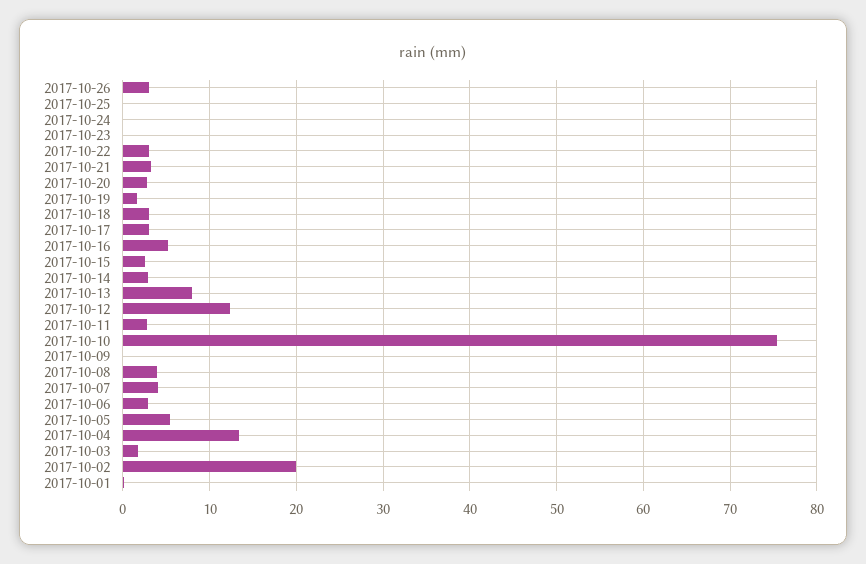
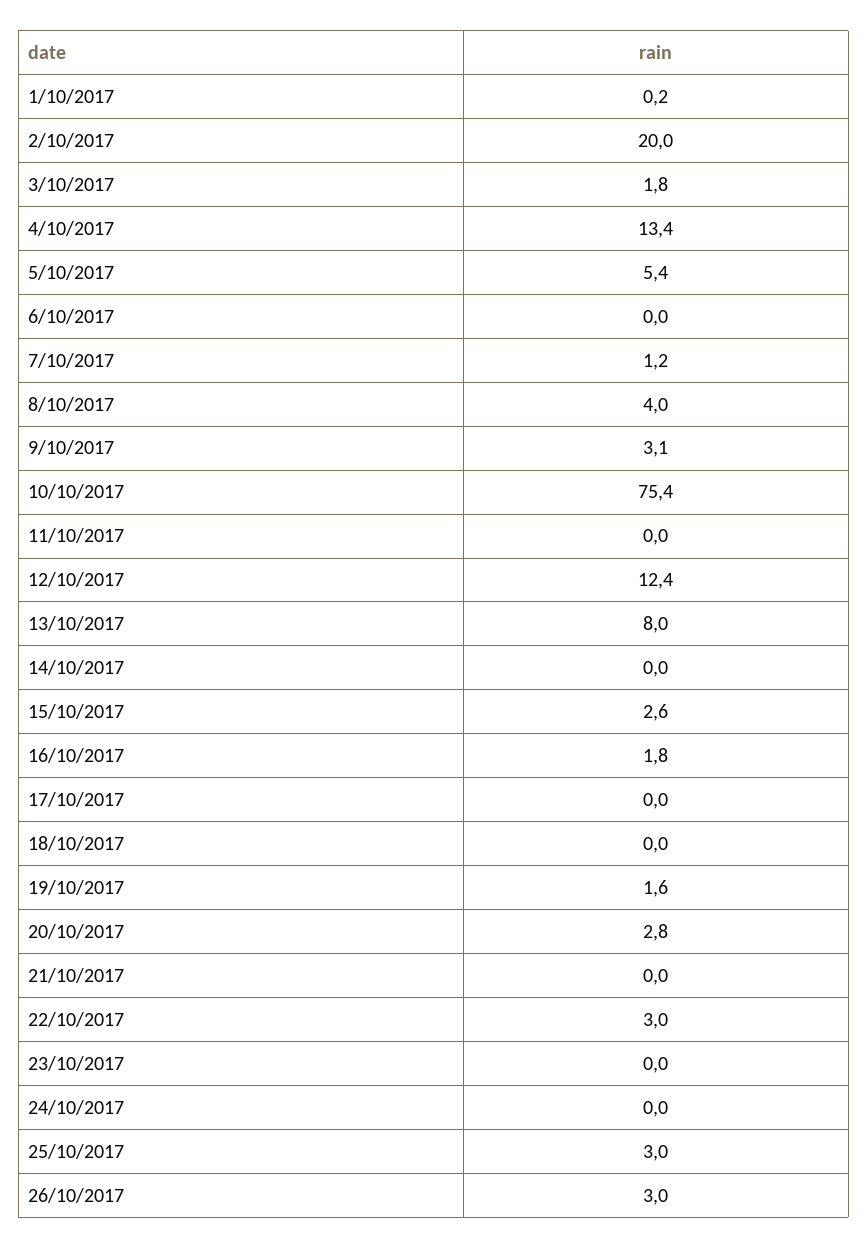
2017-10-25: 0 -> 3
2017-10-21: 3 -> 0
2017-10-18: 3 -> 0
2017-10-17: 3 -> 0
2017-10-16: 5 -> 1.8
2017-10-14: 3 -> 0
2017-10-11: 3 -> 0
2017-10-09: 0 -> 3.1
2017-10-07: 4 -> 1.2
2017-10-06: 3 -> 0

